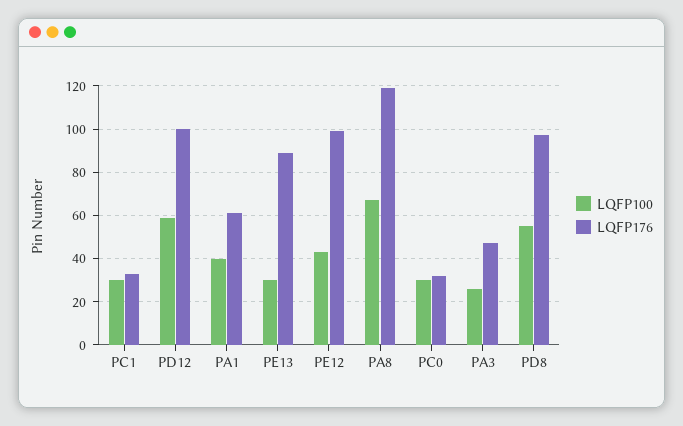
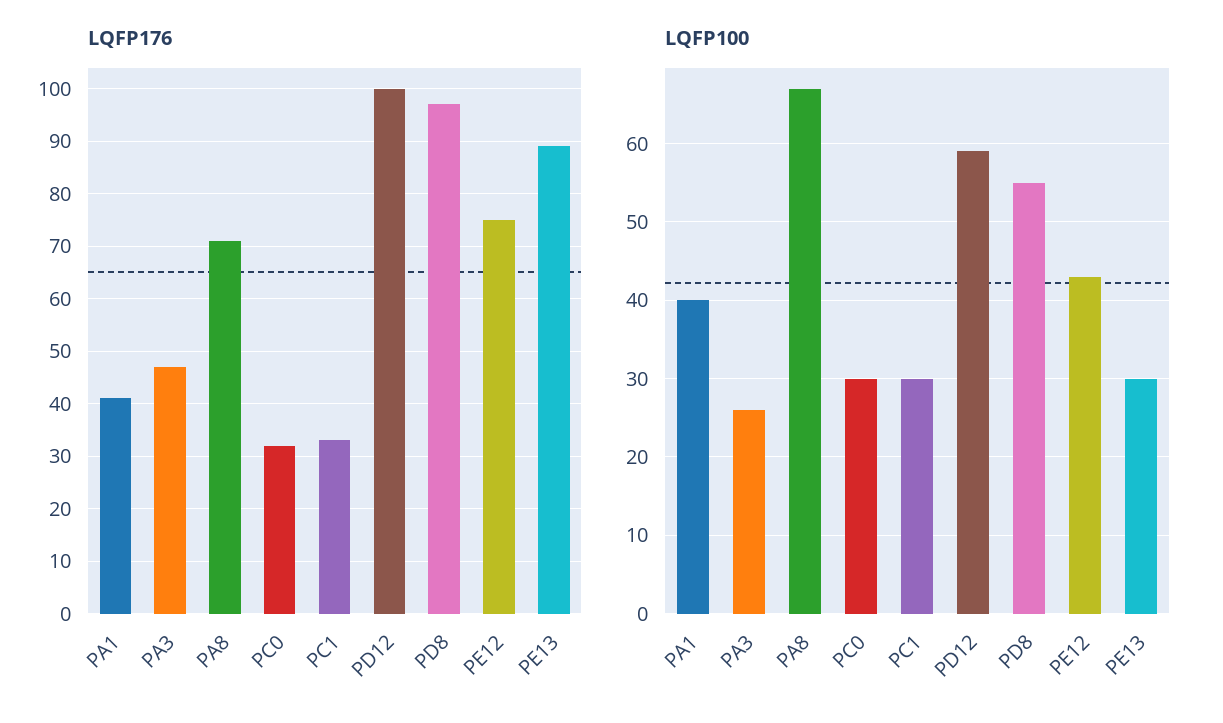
LQFP176, PA1: 60 -> 40
LQFP176, PE12: 100 -> 75
LQFP176, PA8: 120 -> 70

